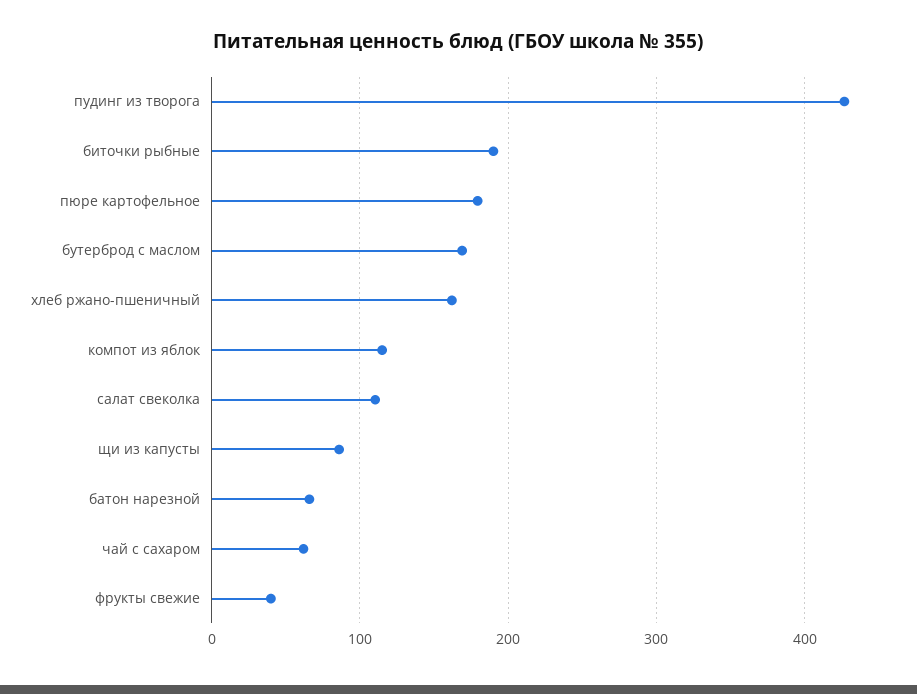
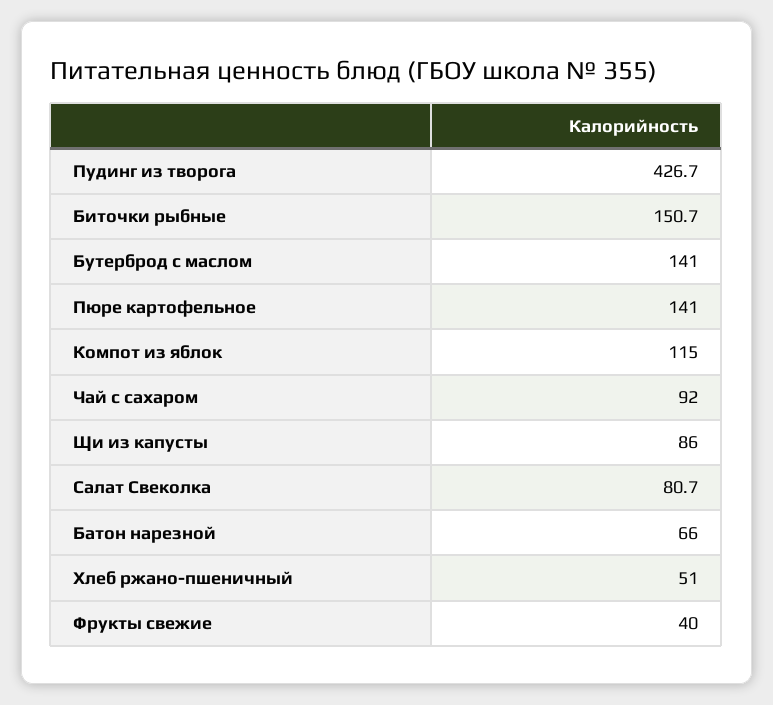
биточки рыбные: 190 -> 150.7
пюре картофельное: 180 -> 141
бутерброд с маслом: 170 -> 141
хлеб ржано-пшеничный: 160 -> 51
салат свеколка: 110 -> 80.7
чай с сахаром: 60 -> 92

